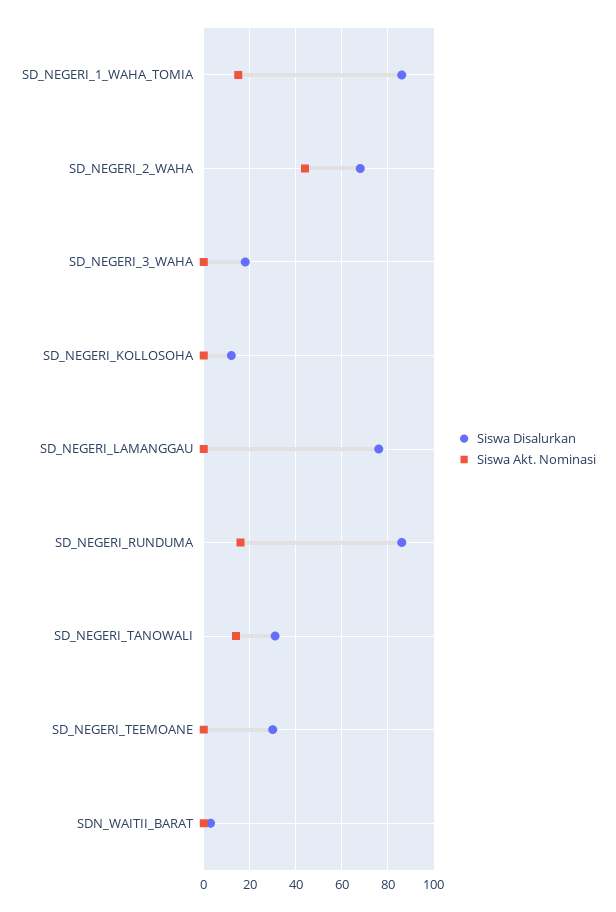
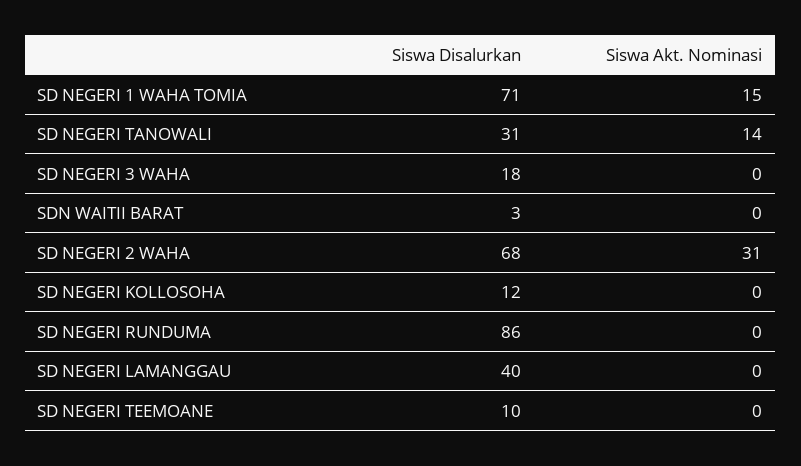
Siswa Disalurkan, SD_NEGERI_1_WAHA_TOMIA: 85 -> 71
Siswa Akt. Nominasi, SD_NEGERI_2_WAHA: 45 -> 31
Siswa Disalurkan, SD_NEGERI_LAMANGGAU: 75 -> 40
Siswa Akt. Nominasi, SD_NEGERI_RUNDUMA: 15 -> 0
Siswa Disalurkan, SD_NEGERI_TEEMOANE: 30 -> 10

